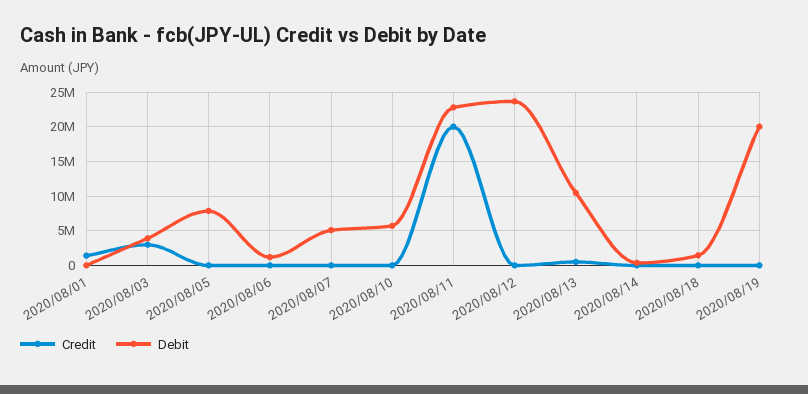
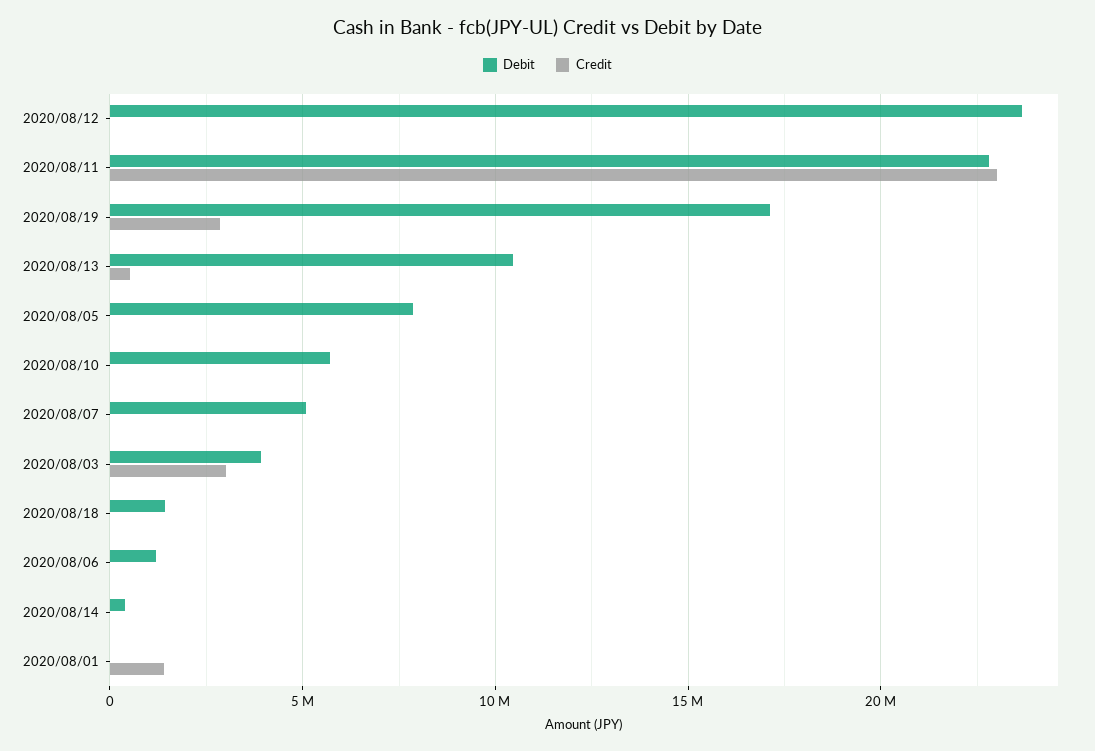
Credit, 2020/08/11: 20000000 -> 23000000
Credit, 2020/08/19: 0 -> 3000000
Debit, 2020/08/19: 20000000 -> 17000000

